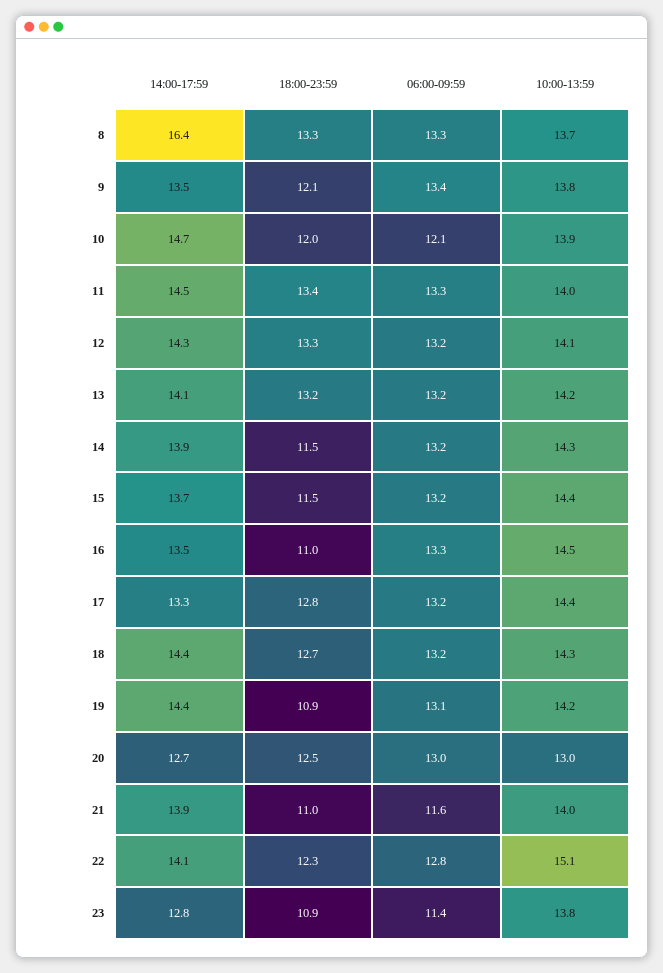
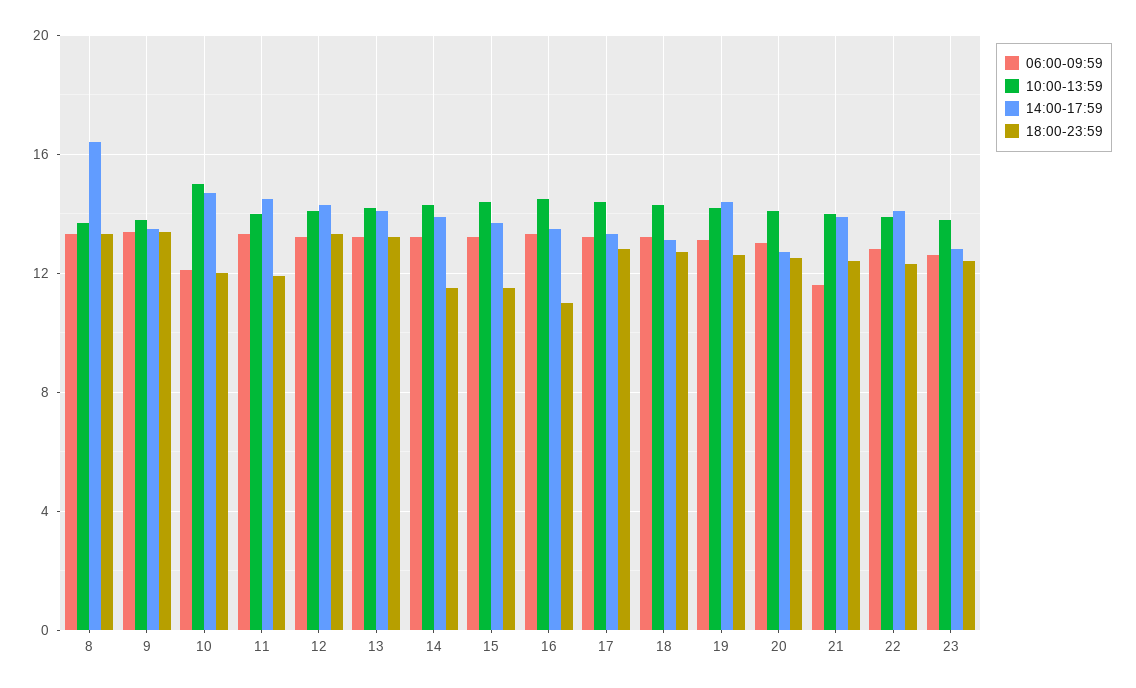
18:00-23:59, 9: 12.1 -> 13.5
10:00-13:59, 10: 13.9 -> 15
18:00-23:59, 11: 13.4 -> 12
14:00-17:59, 18: 14.4 -> 13
18:00-23:59, 19: 10.9 -> 12.5
10:00-13:59, 20: 13 -> 14
18:00-23:59, 21: 11 -> 12.5
10:00-13:59, 22: 15.1 -> 14
18:00-23:59, 23: 10.9 -> 12.5
06:00-09:59, 23: 11.4 -> 12.5

